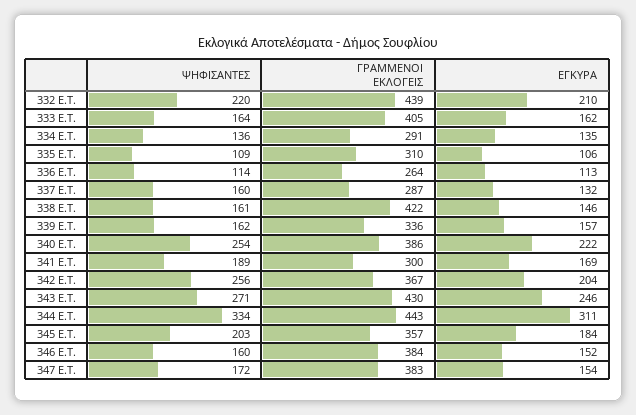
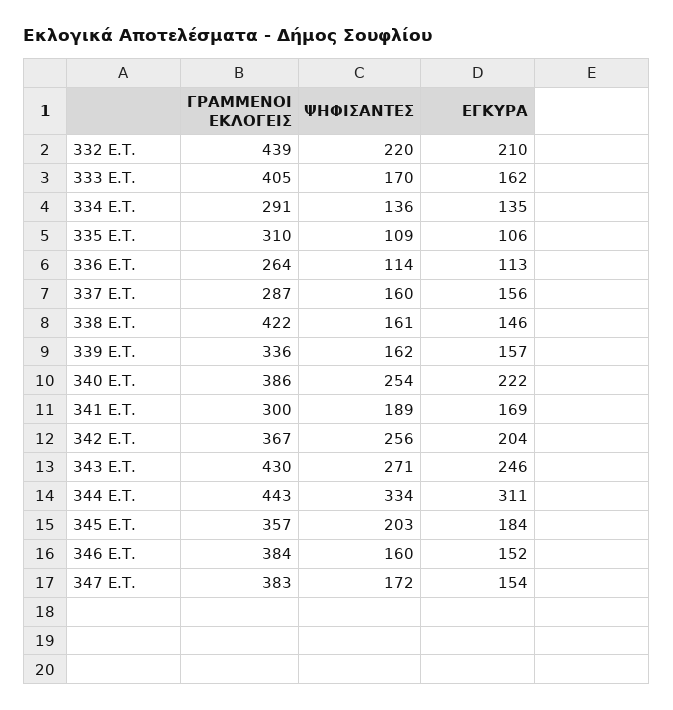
ΨΗΦΙΣΑΝΤΕΣ, 333 E.T.: 164 -> 170
ΕΓΚΥΡΑ, 337 E.T.: 132 -> 156

